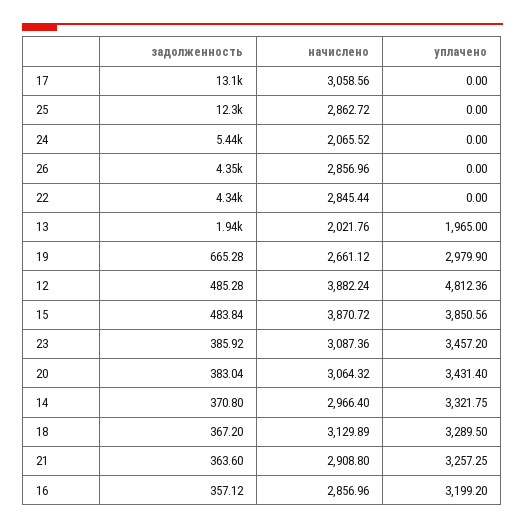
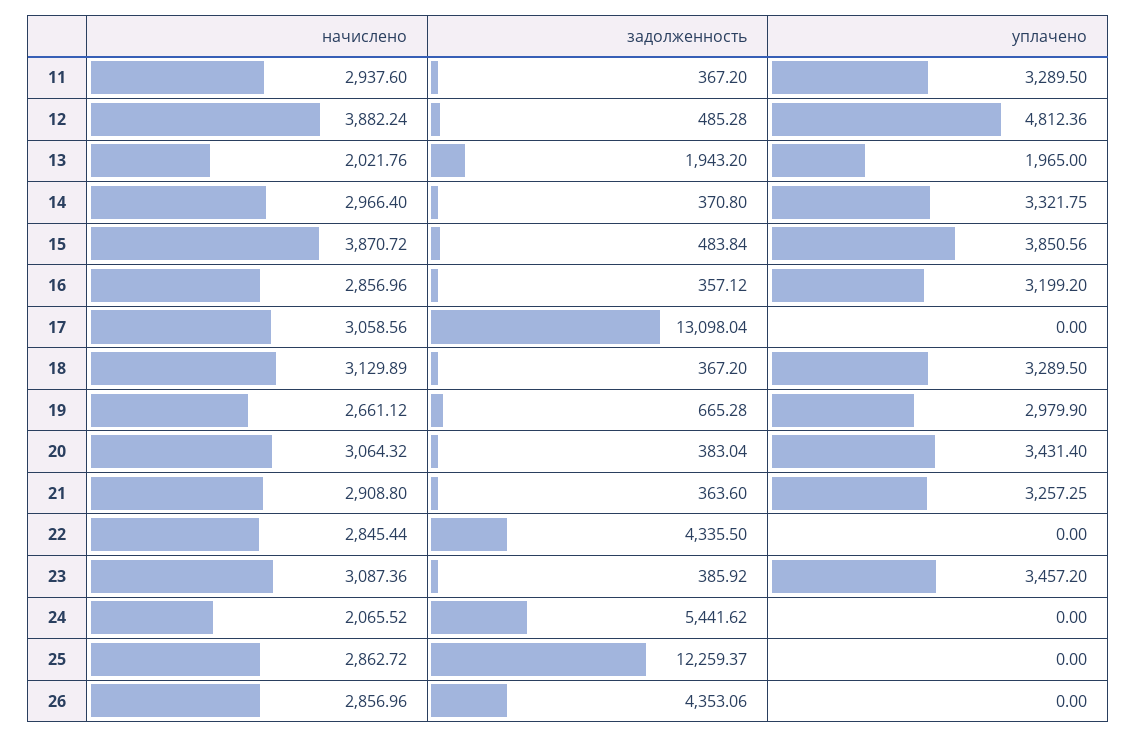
начислено, 11: none -> 2937.6
задолженность, 11: none -> 367.2
уплачено, 11: none -> 3289.5

